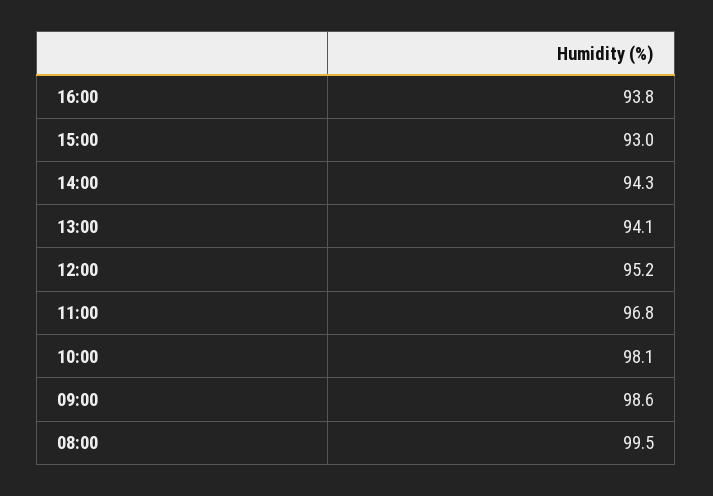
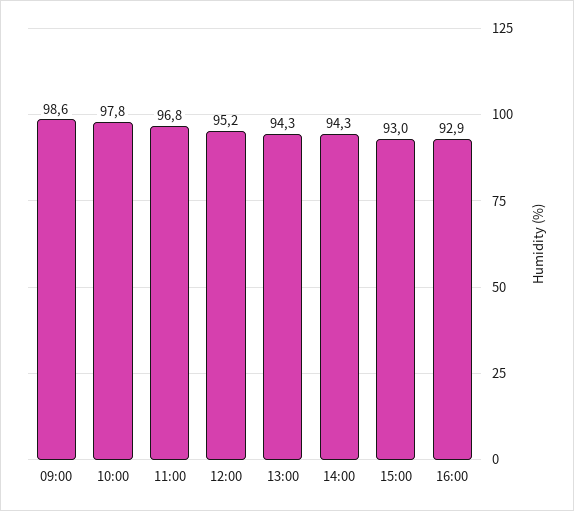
16:00: 93.8 -> 92.9
13:00: 94.1 -> 94.3
10:00: 98.1 -> 97.8
08:00: 99.5 -> none

